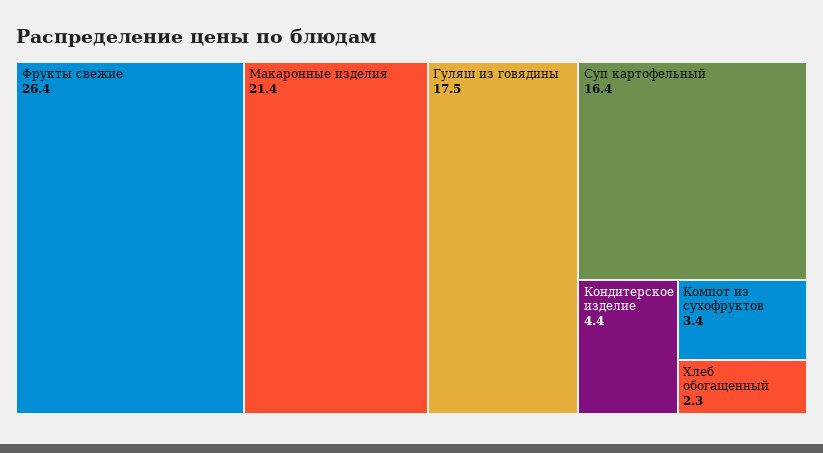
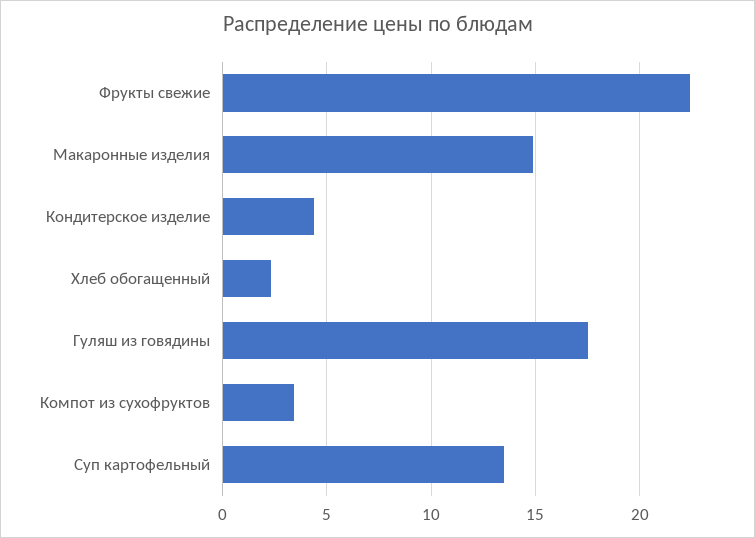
Фрукты свежие: 26.4 -> 22.5
Макаронные изделия: 21.4 -> 15
Суп картофельный: 16.4 -> 13.5

